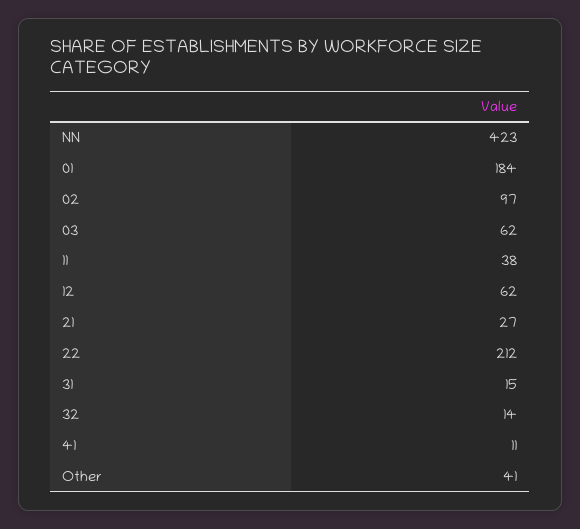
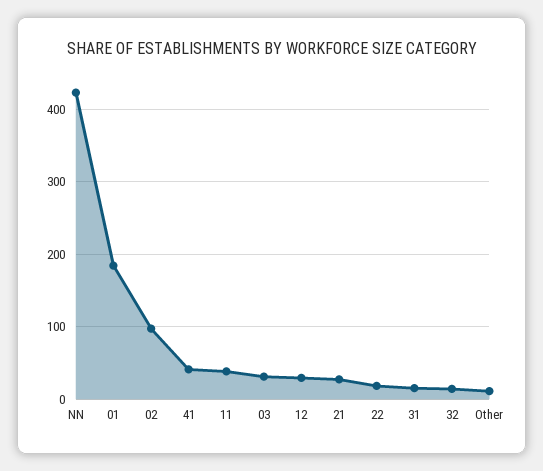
03: 62 -> 30
12: 62 -> 30
22: 212 -> 20
41: 11 -> 40
Other: 41 -> 10

